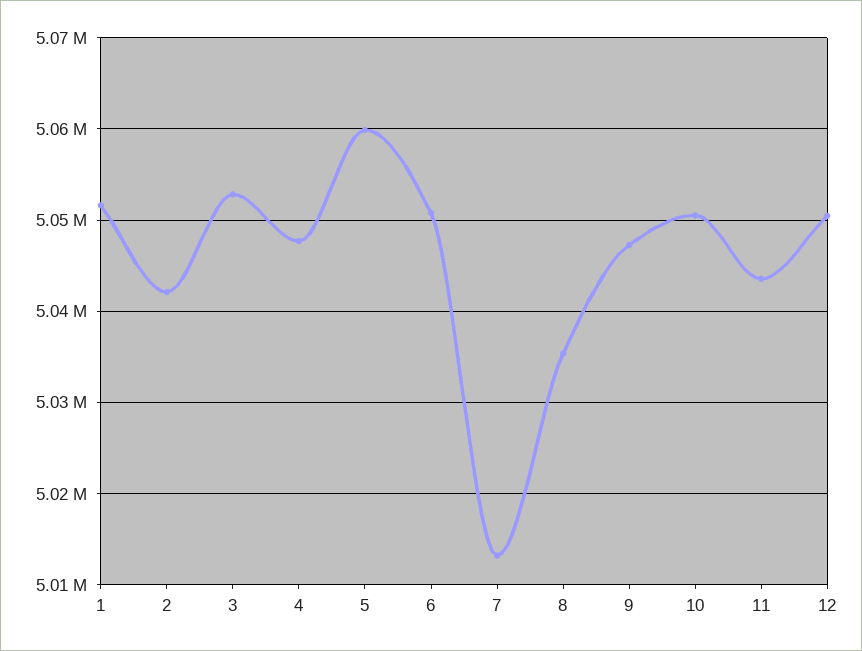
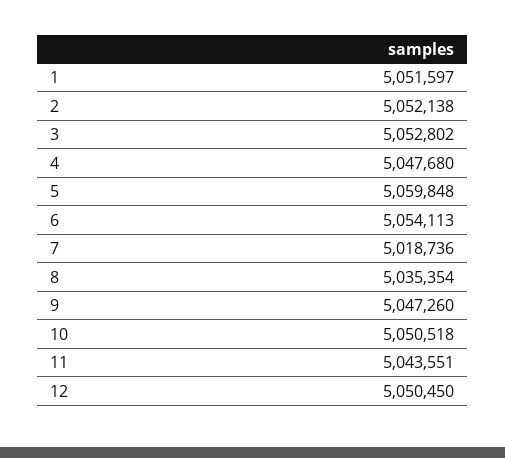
2: 5042000 -> 5052138
6: 5051000 -> 5054113
7: 5013000 -> 5018736

